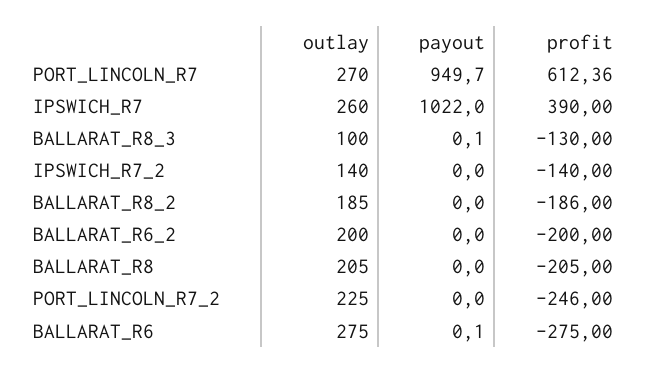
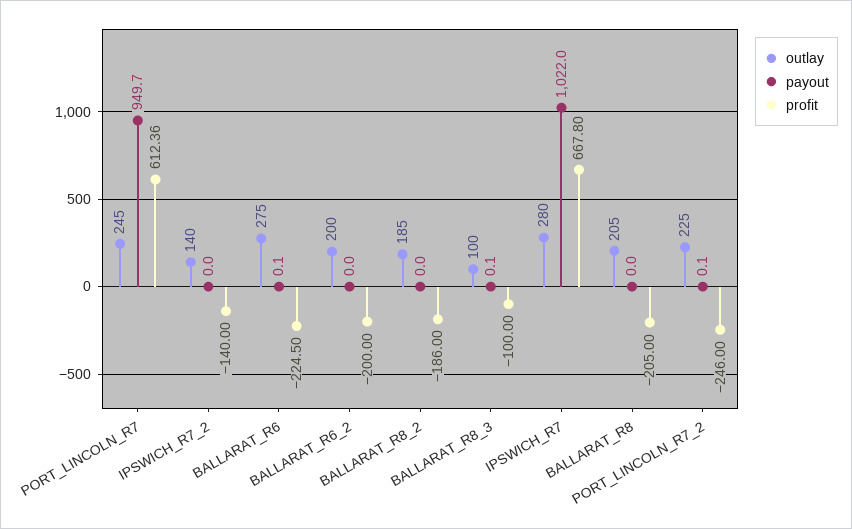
outlay, PORT_LINCOLN_R7: 270 -> 245
outlay, IPSWICH_R7: 260 -> 280
profit, IPSWICH_R7: 390 -> 667.8
profit, BALLARAT_R8_3: -130 -> -100
payout, PORT_LINCOLN_R7_2: 0 -> 0.1
profit, BALLARAT_R6: -275 -> -224.5

